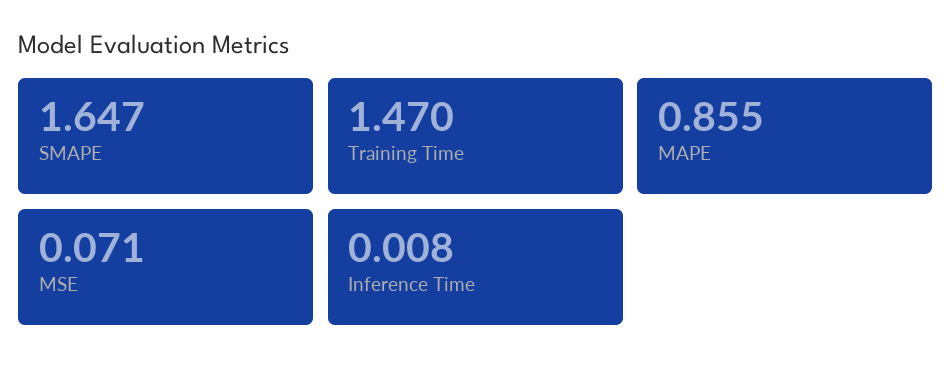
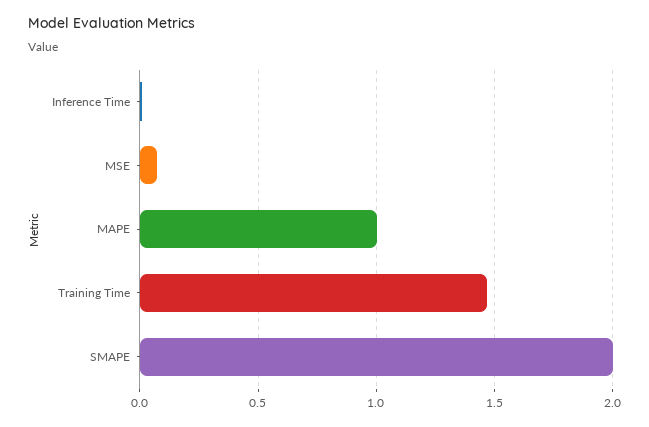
SMAPE: 1.647 -> 2
MAPE: 0.855 -> 1

